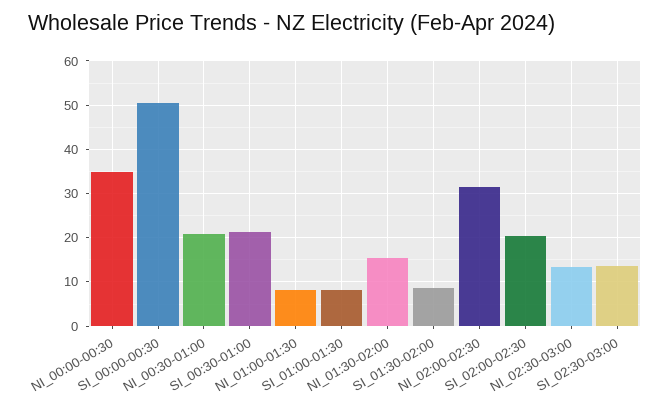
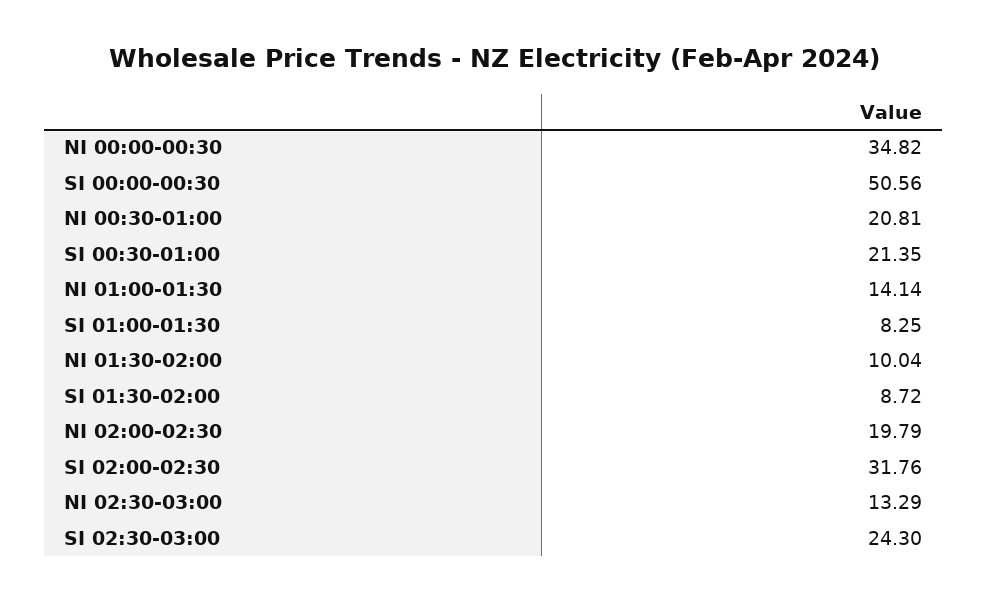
NI_01:00-01:30: 8 -> 14.14
NI_01:30-02:00: 16 -> 10.04
NI_02:00-02:30: 32 -> 19.79
SI_02:00-02:30: 20 -> 31.76
SI_02:30-03:00: 14 -> 24.3

